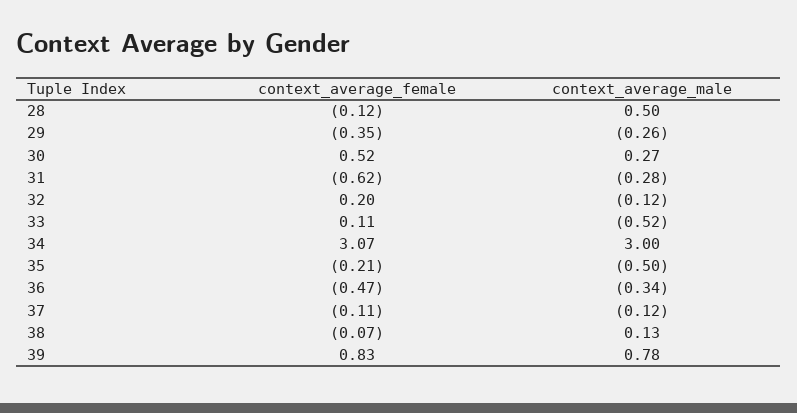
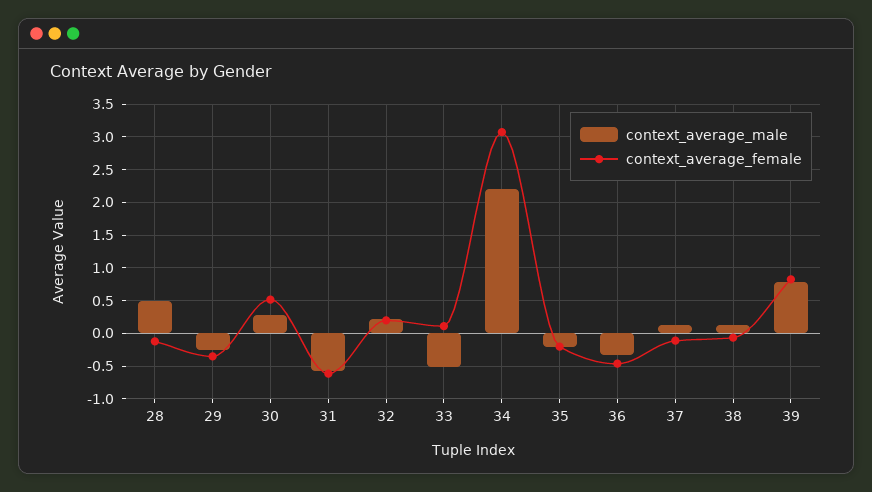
context_average_male, 31: -0.28 -> -0.6
context_average_male, 32: -0.12 -> 0.2
context_average_male, 34: 3 -> 2.2
context_average_male, 35: -0.5 -> -0.2
context_average_male, 37: -0.12 -> 0.1

